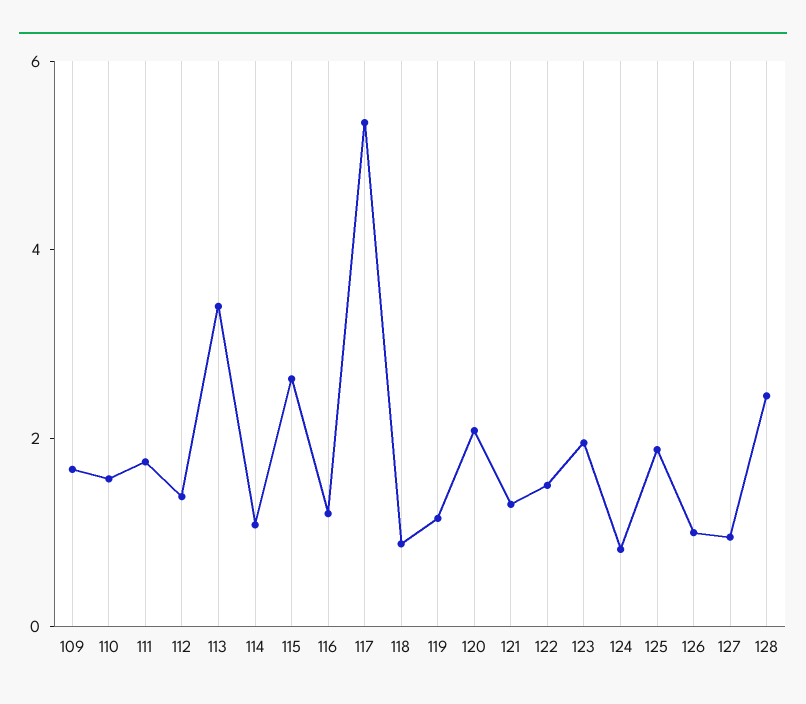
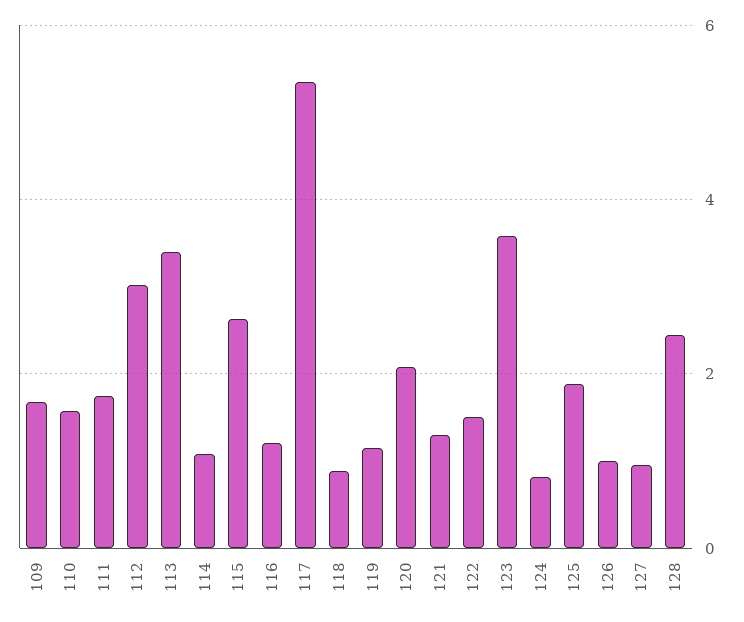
112: 1.5 -> 3
123: 2 -> 3.6

